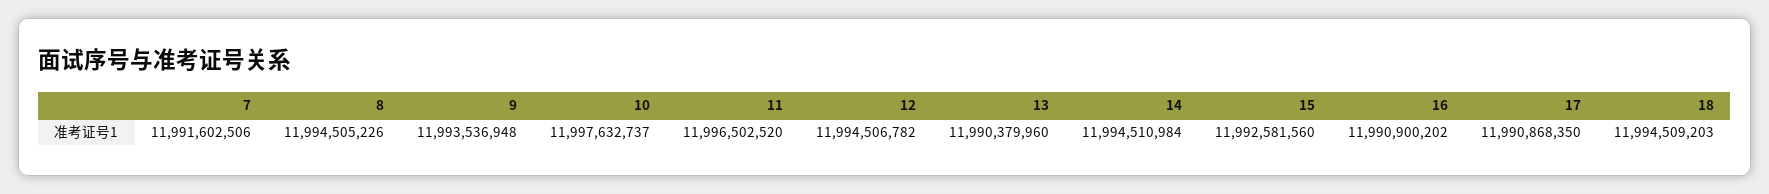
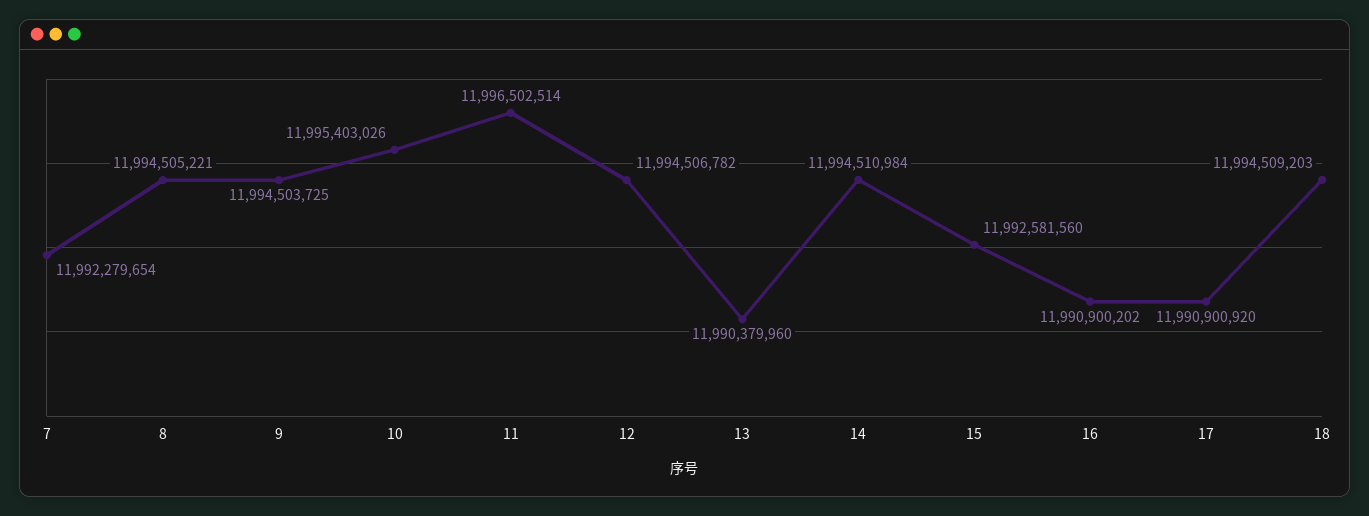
7: 11991602506 -> 11992279654
8: 11994505226 -> 11994505221
9: 11993536948 -> 11994503725
10: 11997632737 -> 11995403026
11: 11996502520 -> 11996502514
17: 11990868350 -> 11990900920

